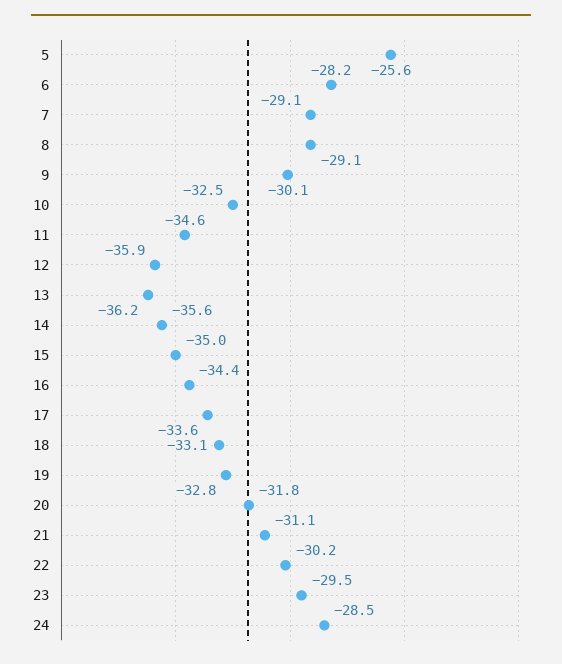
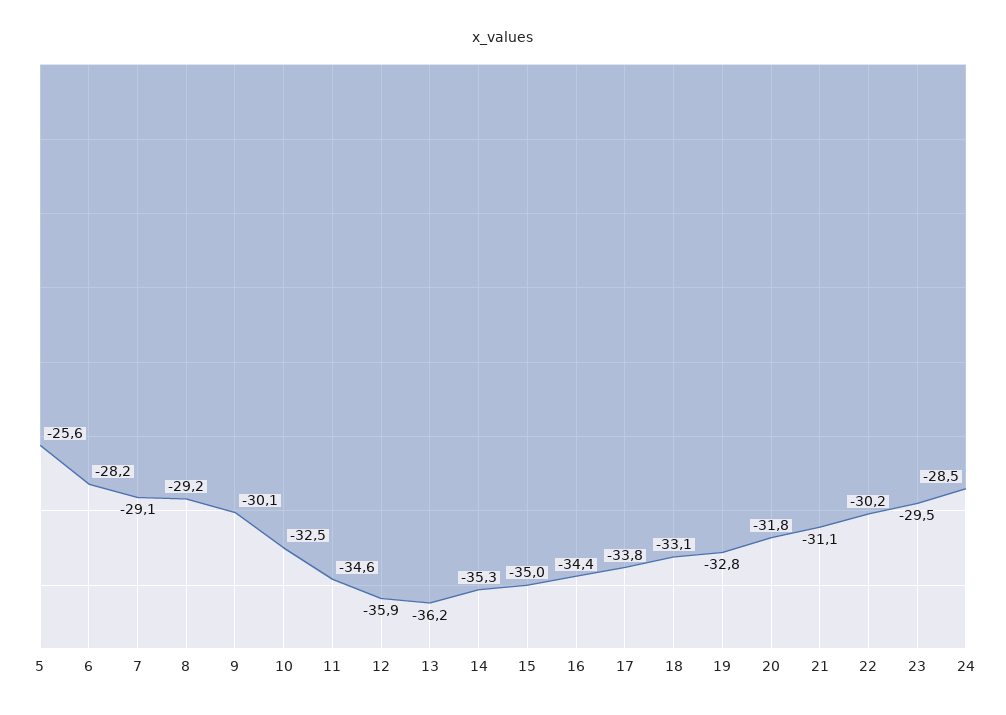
8: -29.1 -> -29.2
14: -35.6 -> -35.3
17: -33.6 -> -33.8

